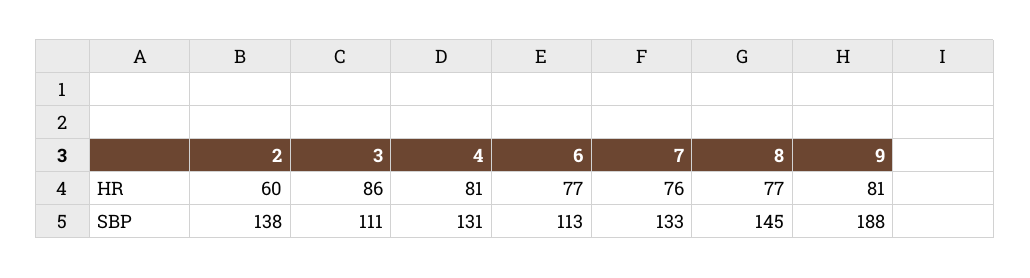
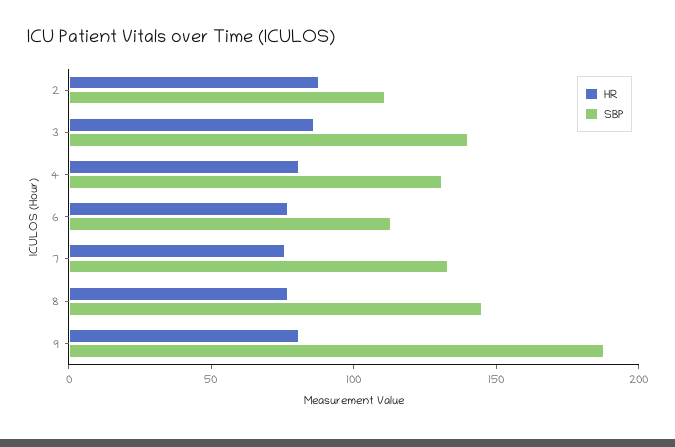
HR, 2: 60 -> 90
SBP, 2: 138 -> 110
SBP, 3: 111 -> 140

